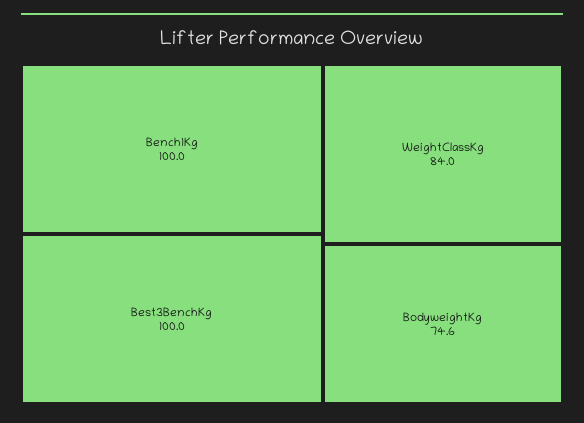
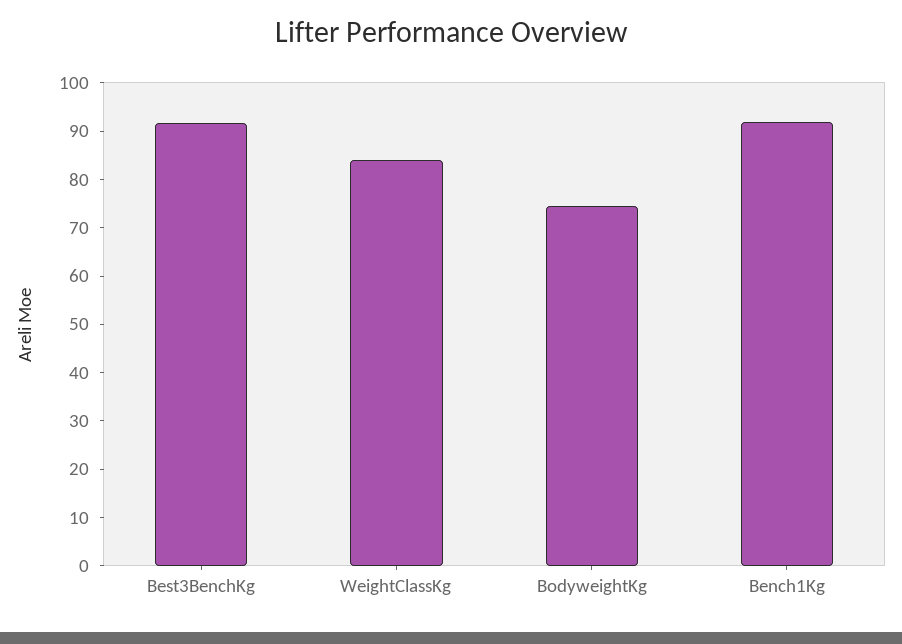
Bench1Kg: 100 -> 92
Best3BenchKg: 100 -> 92

